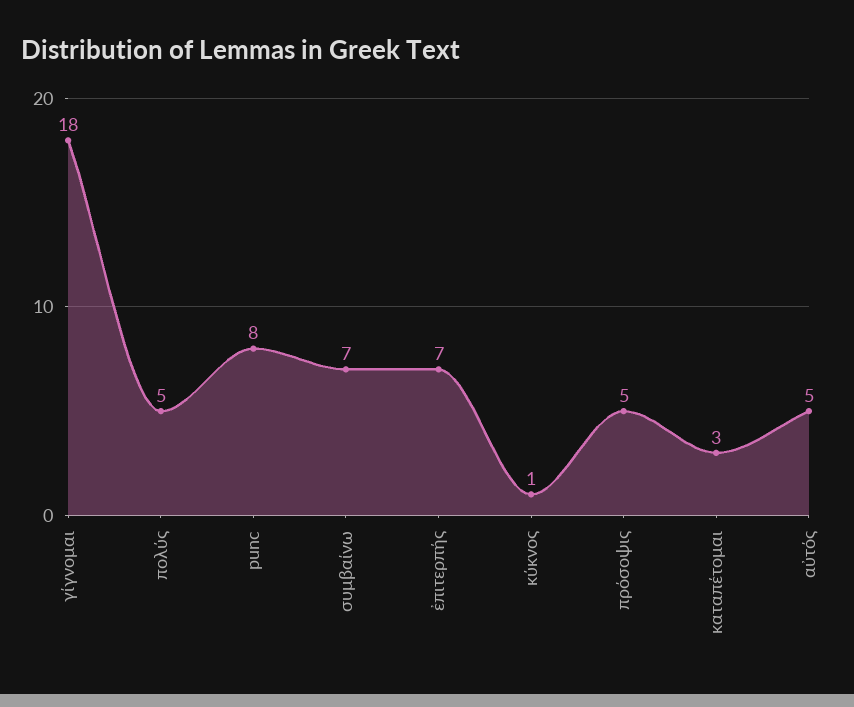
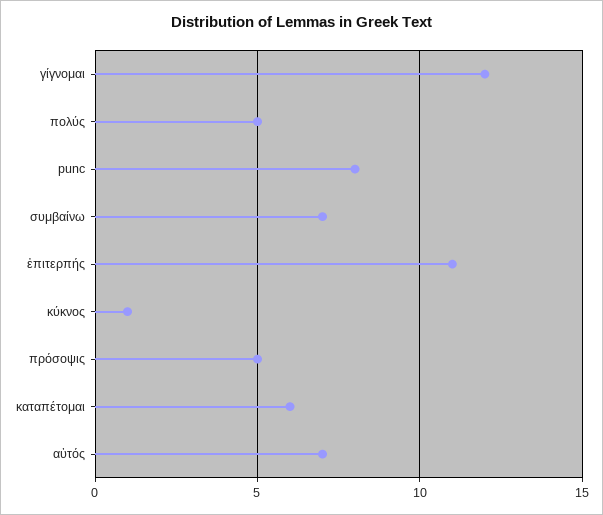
γίγνομαι: 18 -> 12
ἐπιτερπής: 7 -> 11
καταπέτομαι: 3 -> 6
αὐτός: 5 -> 7

